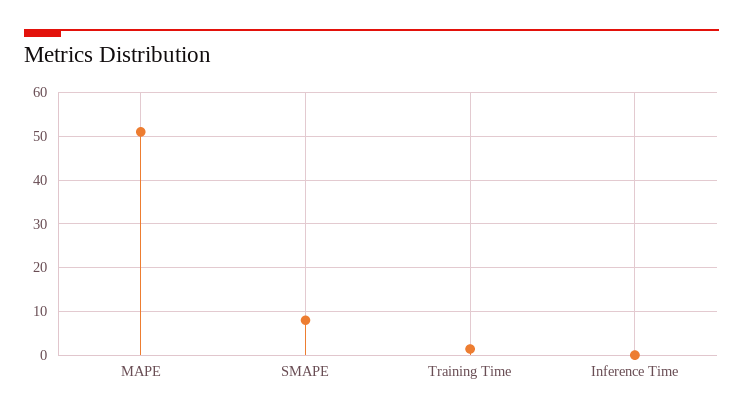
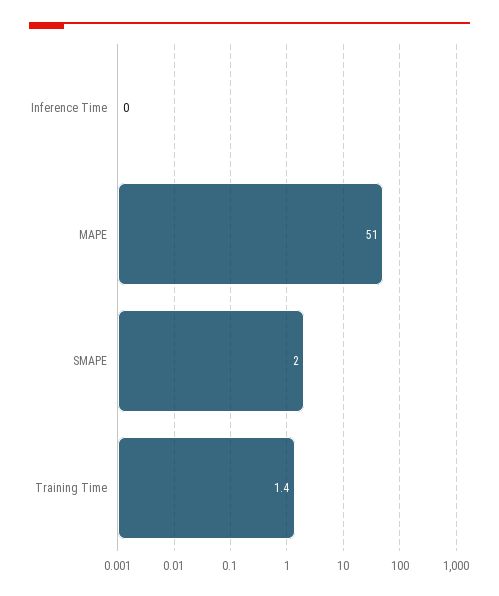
SMAPE: 8 -> 2

